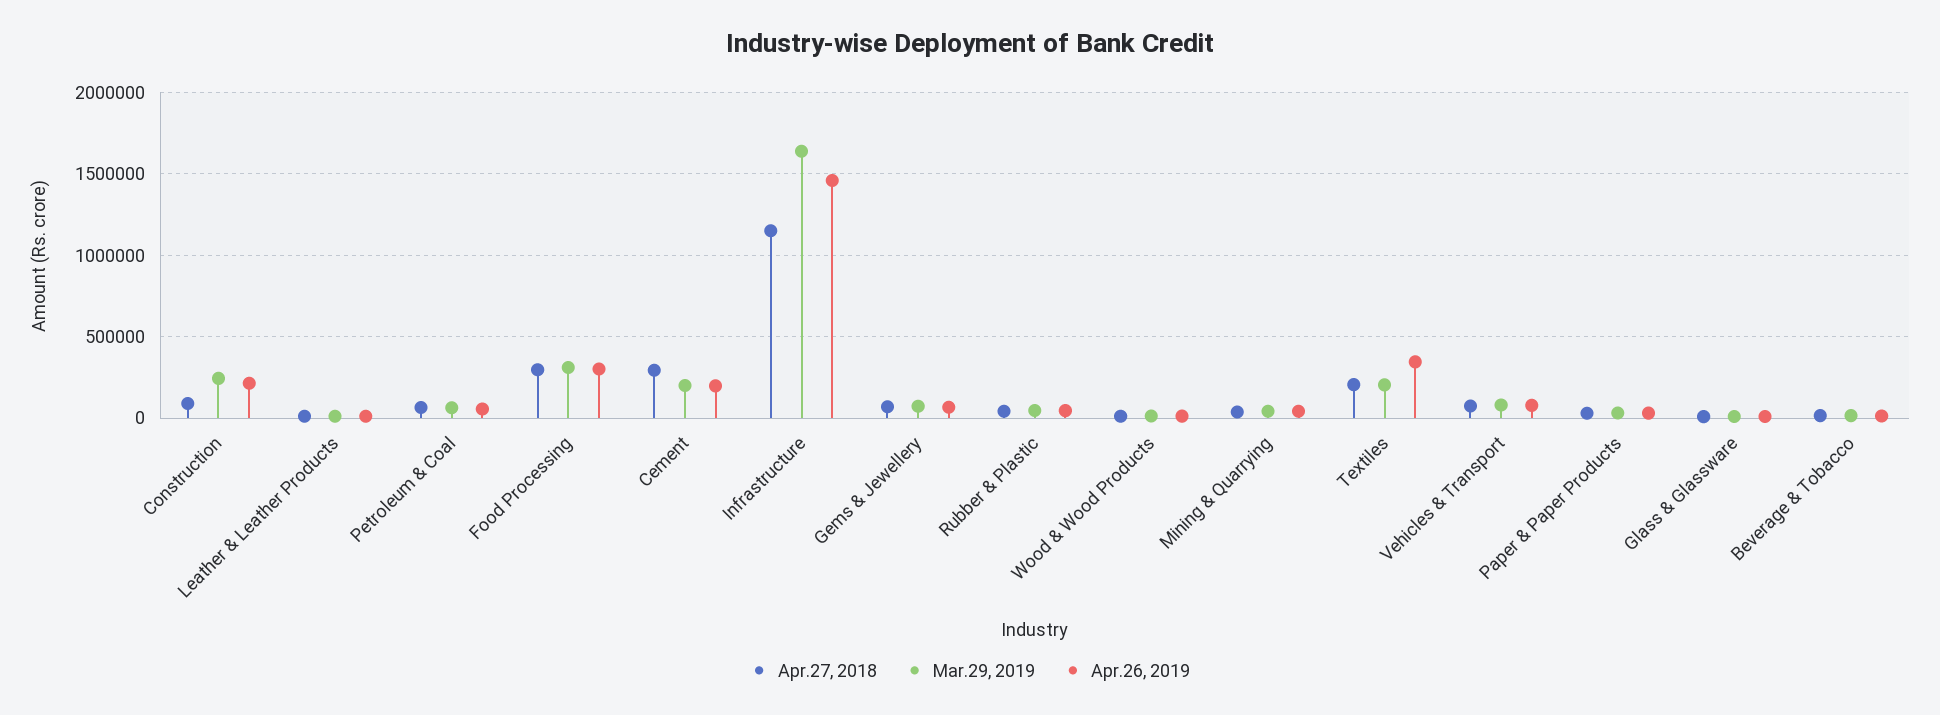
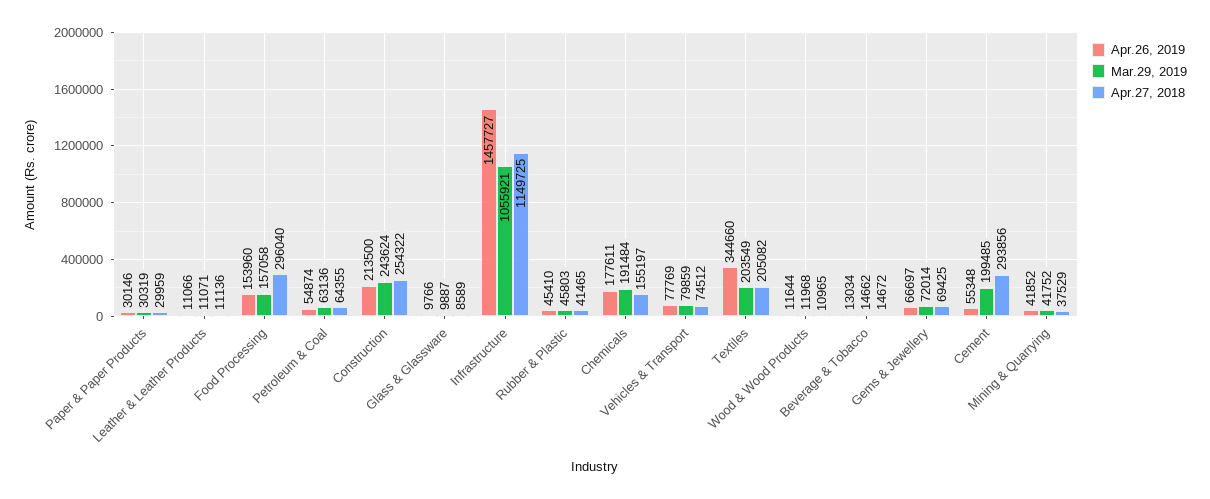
Apr.27, 2018, Construction: 100000 -> 254322
Mar.29, 2019, Food Processing: 300000 -> 157058
Apr.26, 2019, Food Processing: 300000 -> 153960
Apr.26, 2019, Cement: 200000 -> 55348
Mar.29, 2019, Infrastructure: 1650000 -> 1055921
Apr.26, 2019, Chemicals: none -> 177611
Mar.29, 2019, Chemicals: none -> 191484
Apr.27, 2018, Chemicals: none -> 155197

